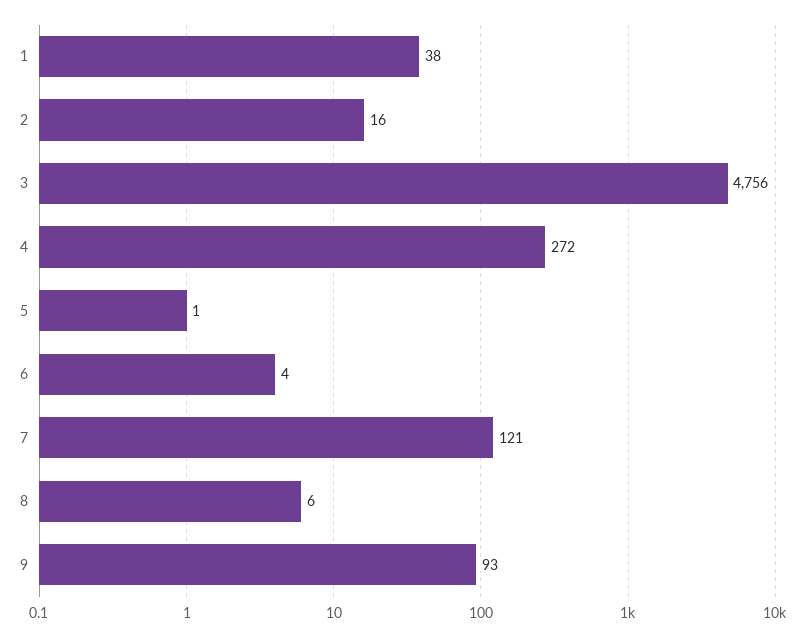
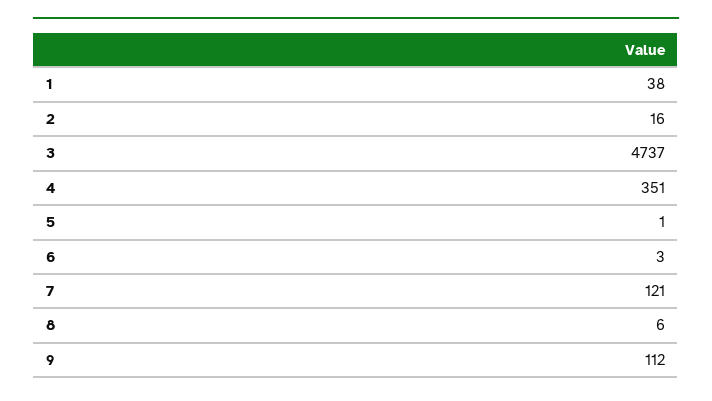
3: 4756 -> 4737
4: 272 -> 351
6: 4 -> 3
9: 93 -> 112

